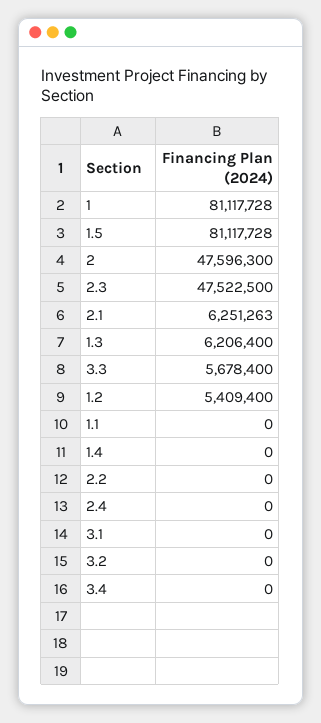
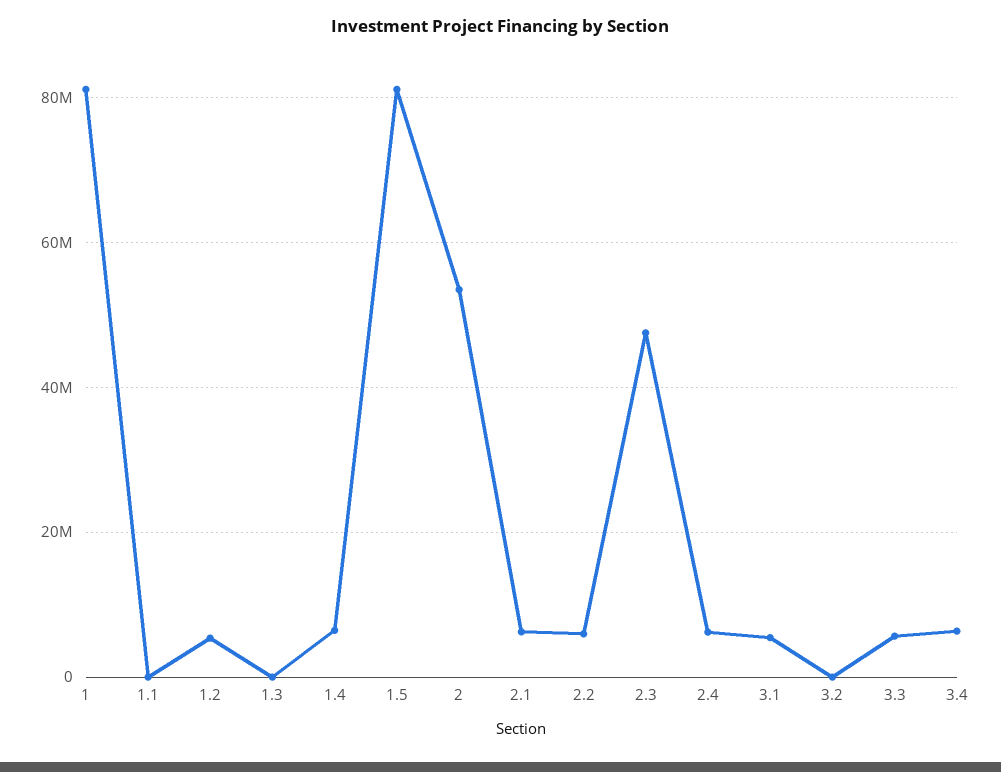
2: 47596300 -> 54000000
1.3: 6206400 -> 0
1.4: 0 -> 6000000
2.2: 0 -> 6000000
2.4: 0 -> 6000000
3.1: 0 -> 6000000
3.4: 0 -> 6000000

